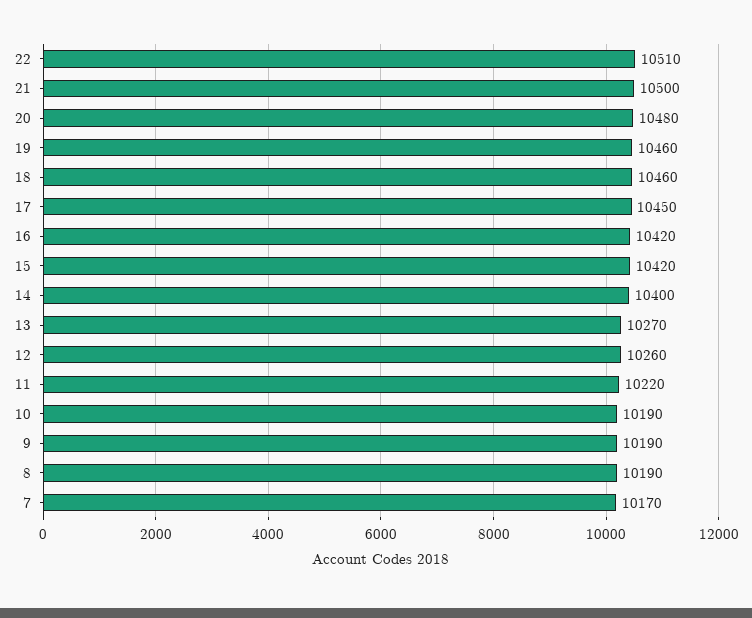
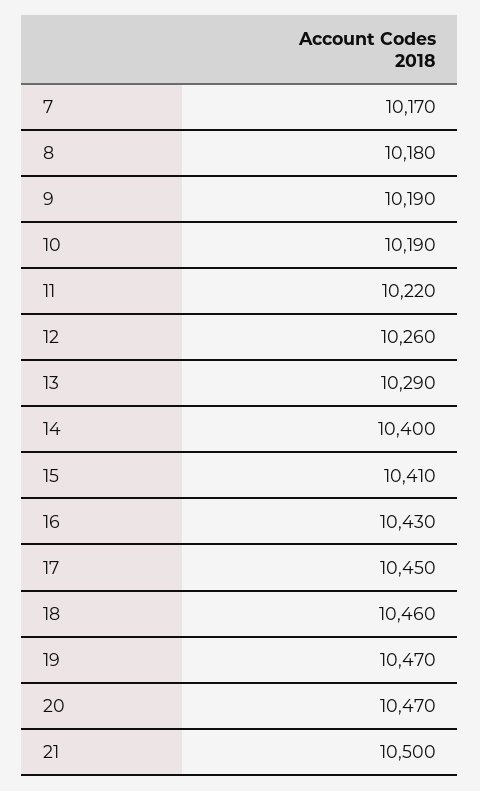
22: 10510 -> none
20: 10480 -> 10470
19: 10460 -> 10470
16: 10420 -> 10430
15: 10420 -> 10410
13: 10270 -> 10290
8: 10190 -> 10180

